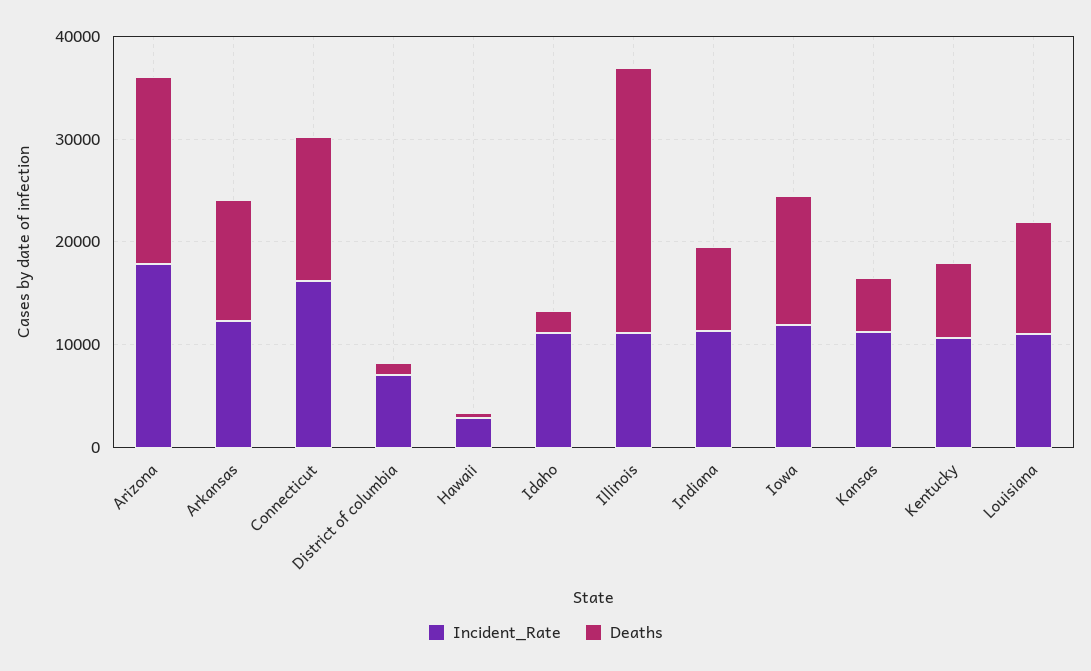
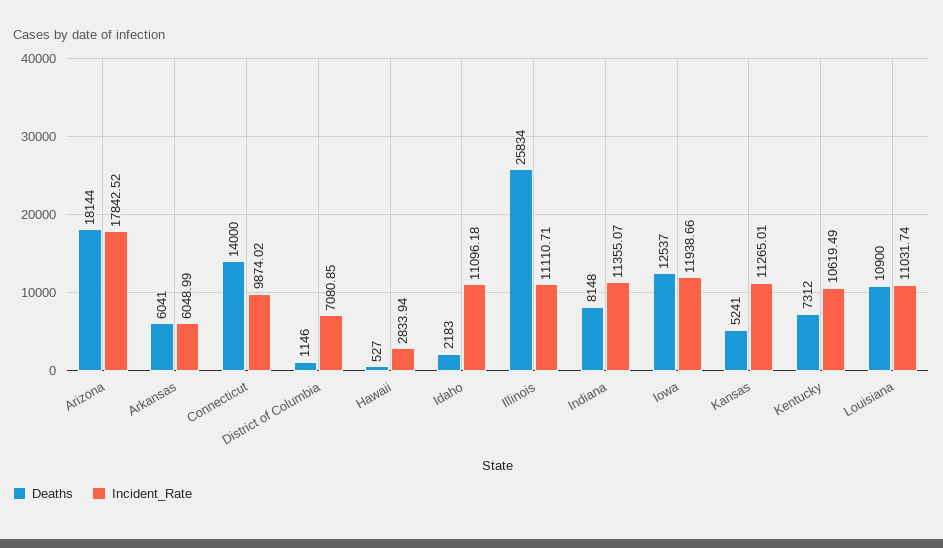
Incident_Rate, Arkansas: 12000 -> 6048.99
Deaths, Arkansas: 12000 -> 6041
Incident_Rate, Connecticut: 16000 -> 9874.02

